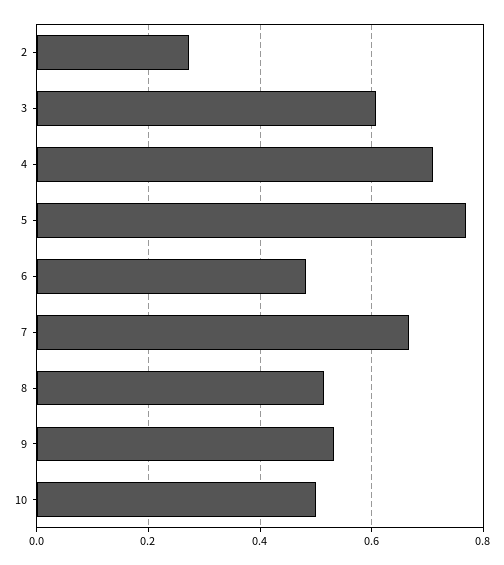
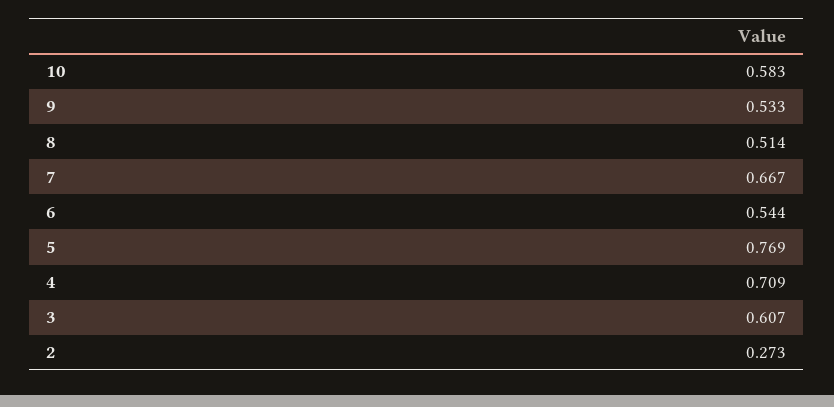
6: 0.48 -> 0.544
10: 0.5 -> 0.583

